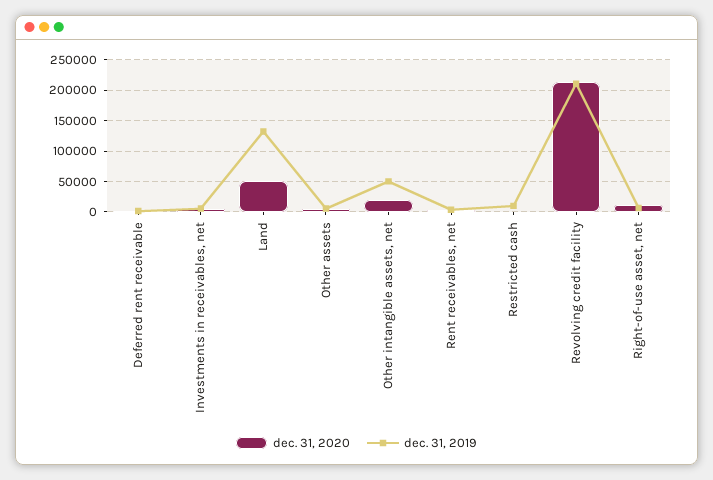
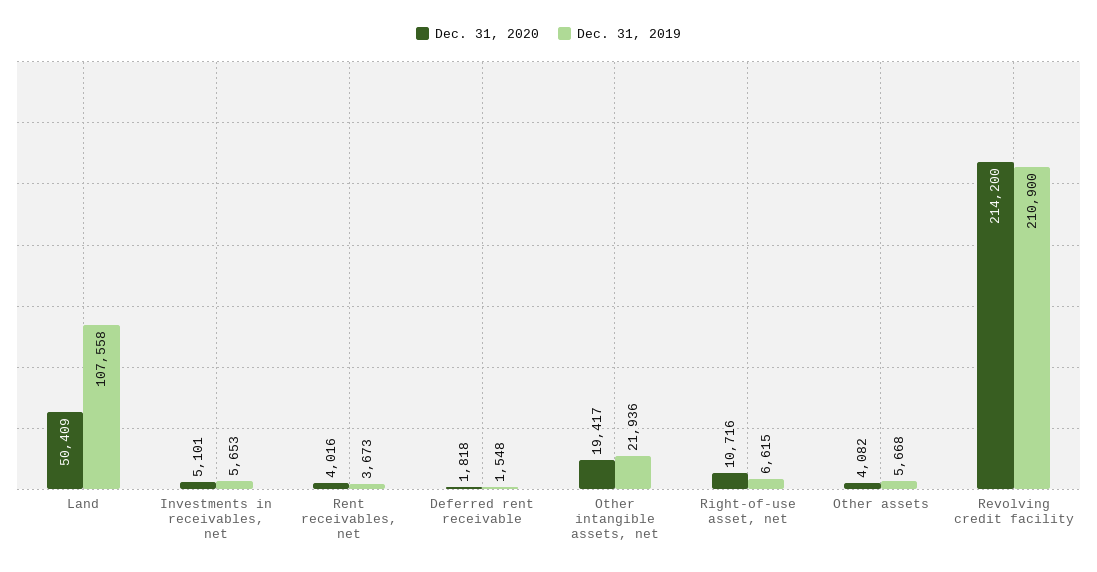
dec. 31, 2019, Land: 130000 -> 107558
dec. 31, 2019, Other intangible assets, net: 50000 -> 21936
dec. 31, 2020, Restricted cash: 0 -> none
dec. 31, 2019, Restricted cash: 10000 -> none

